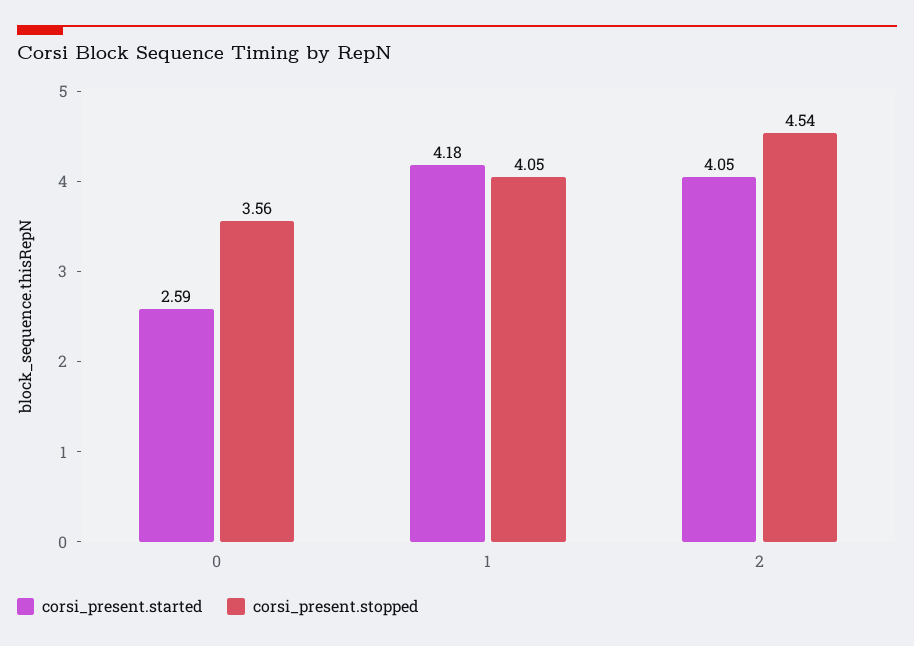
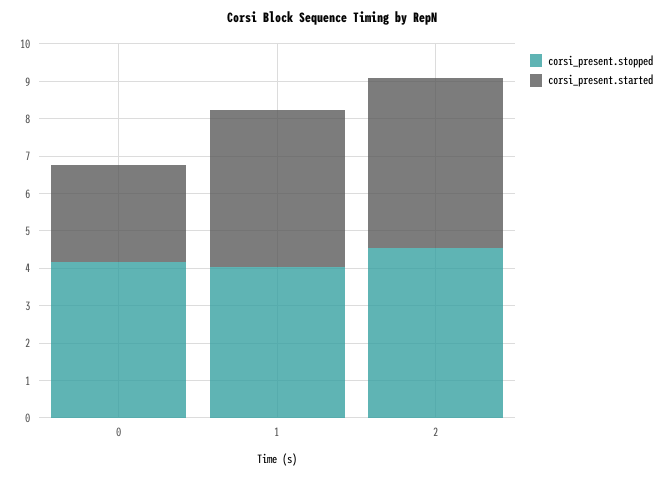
corsi_present.stopped, 0: 3.56 -> 4.25
corsi_present.started, 2: 4.05 -> 4.5

